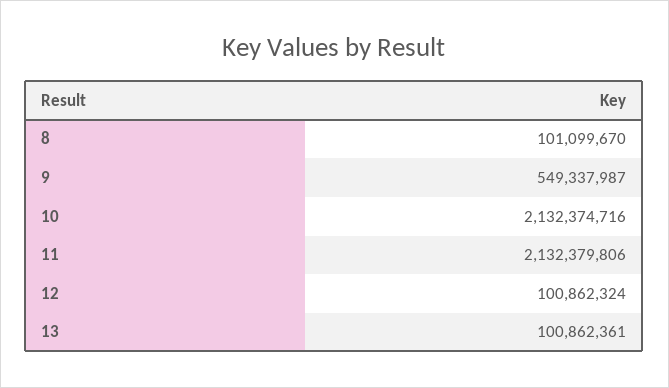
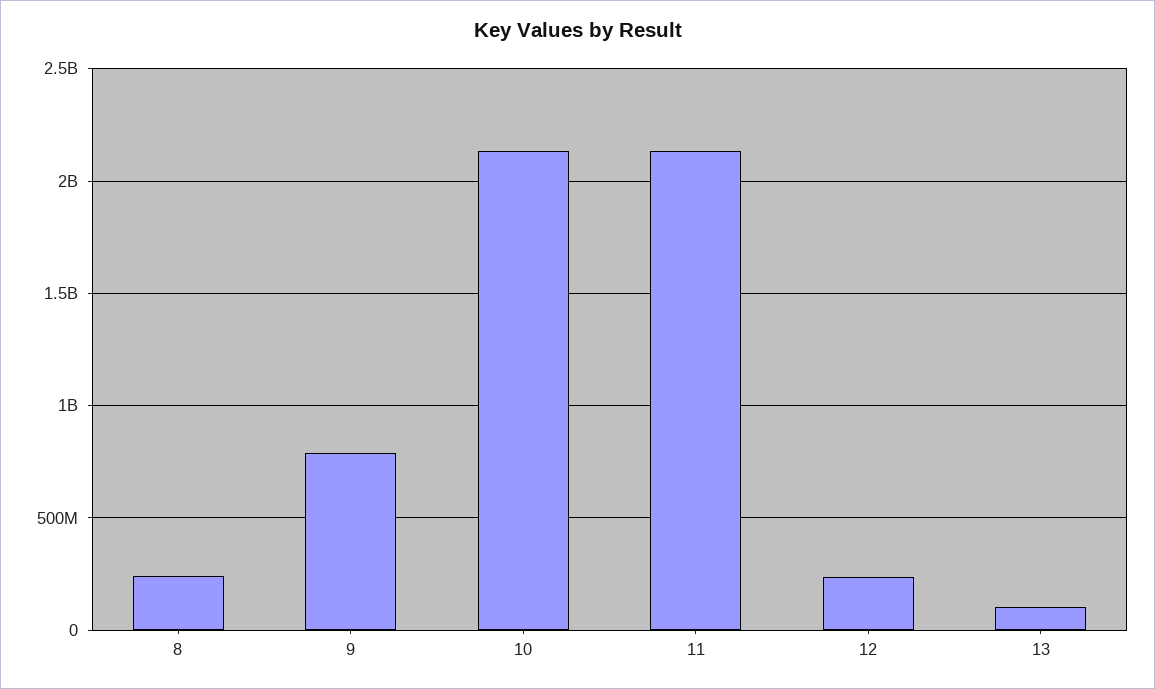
8: 101099670 -> 250000000
9: 549337987 -> 800000000
12: 100862324 -> 250000000

